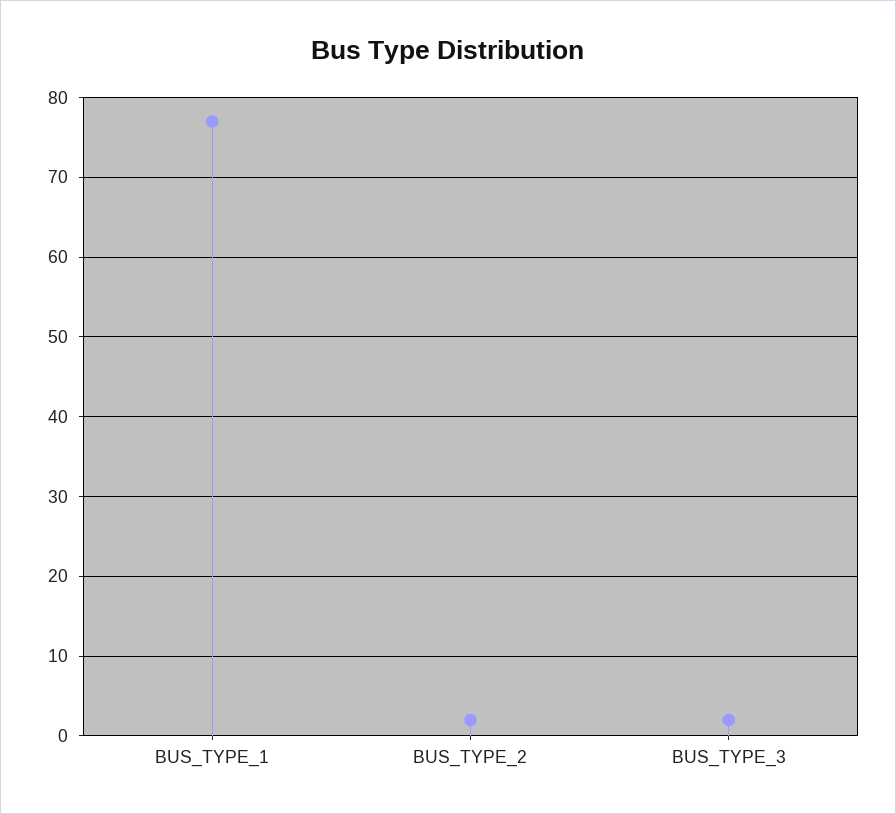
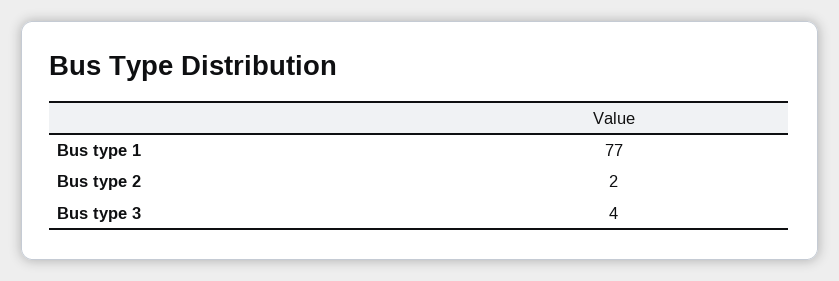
BUS_TYPE_3: 2 -> 4

